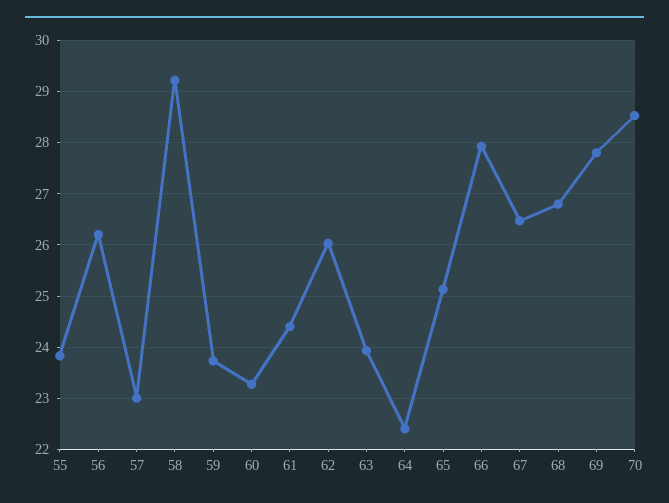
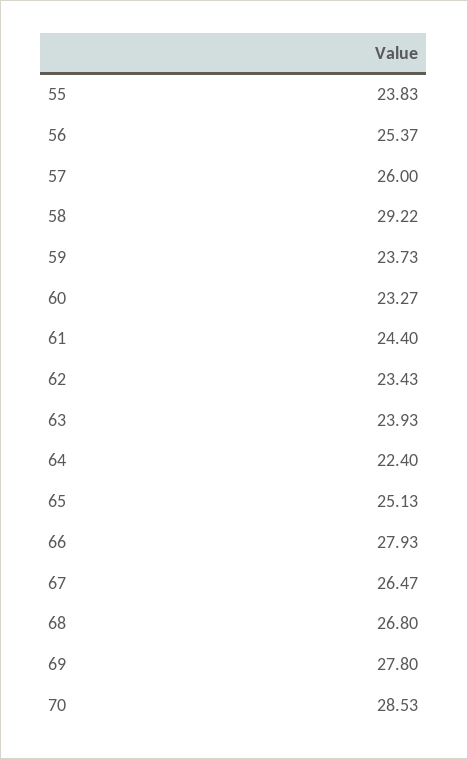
56: 26.2 -> 25.37
57: 23 -> 26
62: 26 -> 23.43

